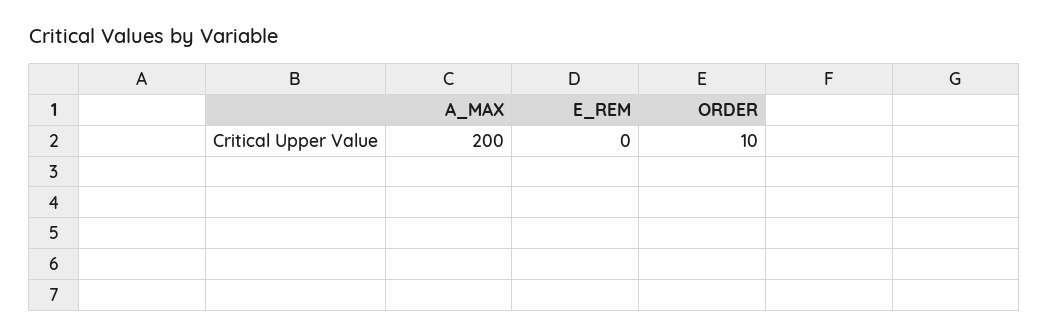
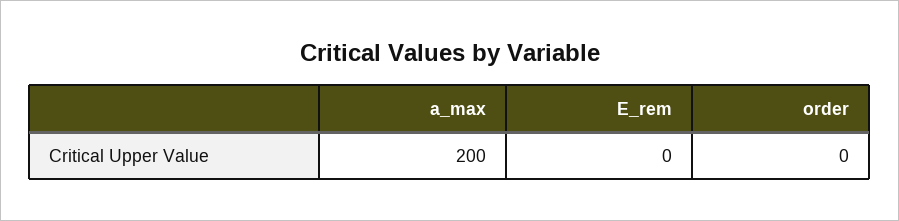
ORDER: 10 -> 0

